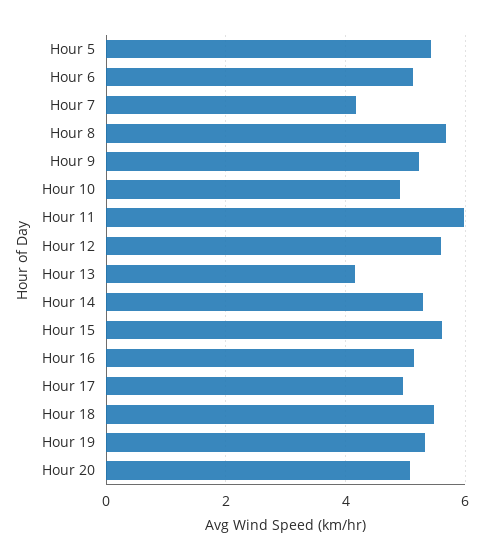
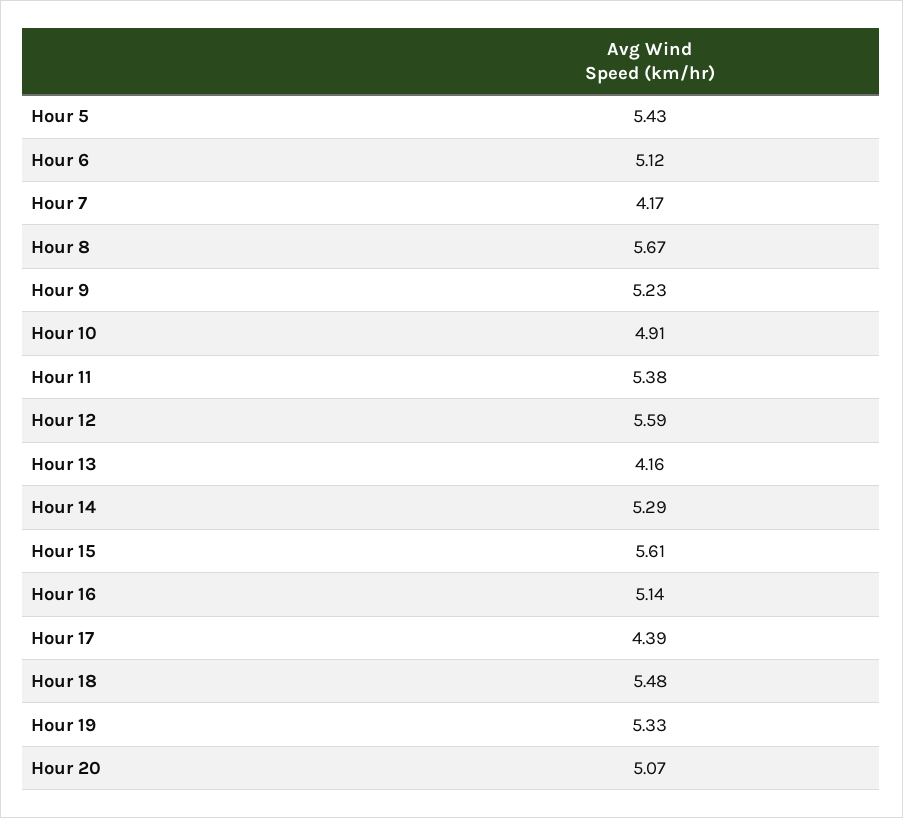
Hour 11: 6 -> 5.38
Hour 17: 5 -> 4.39

